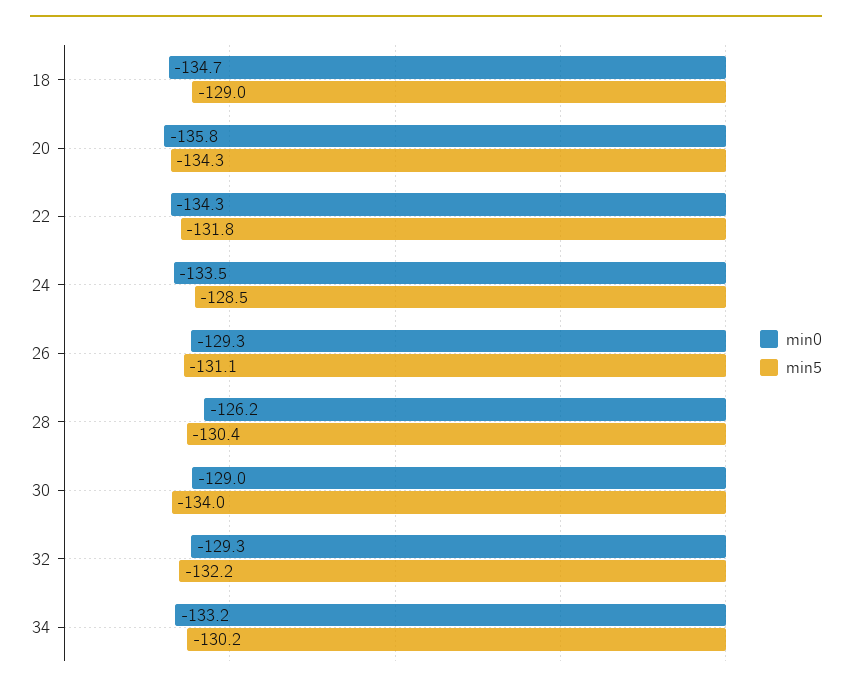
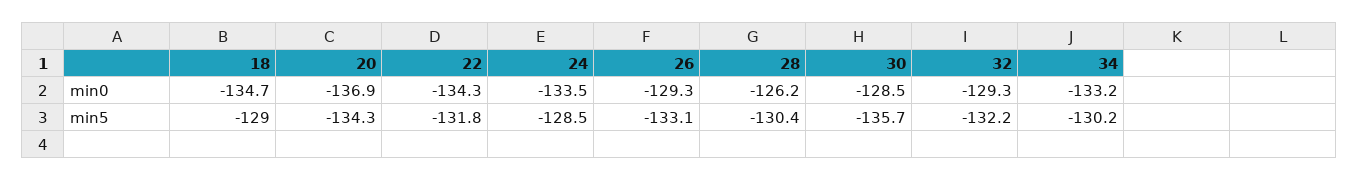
min0, 20: -135.8 -> -136.9
min5, 26: -131.1 -> -133.1
min0, 30: -129 -> -128.5
min5, 30: -134 -> -135.7

